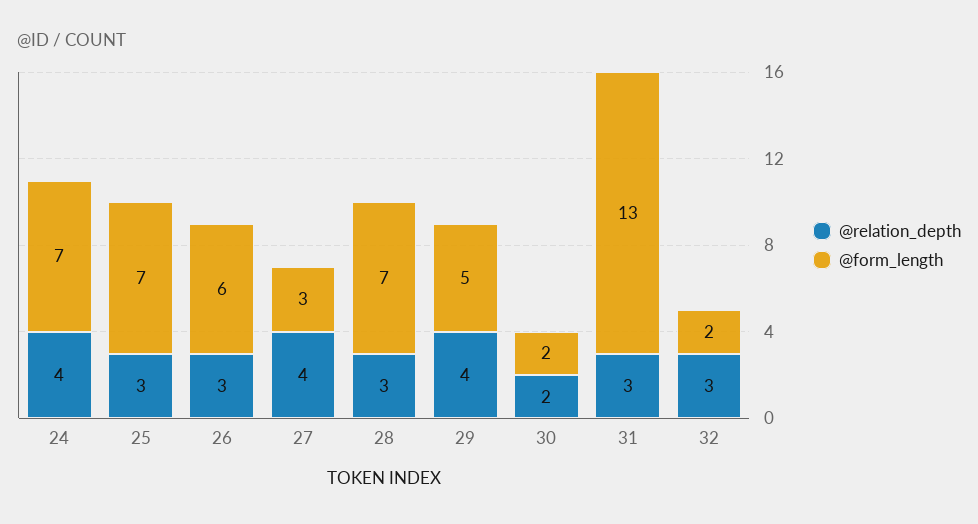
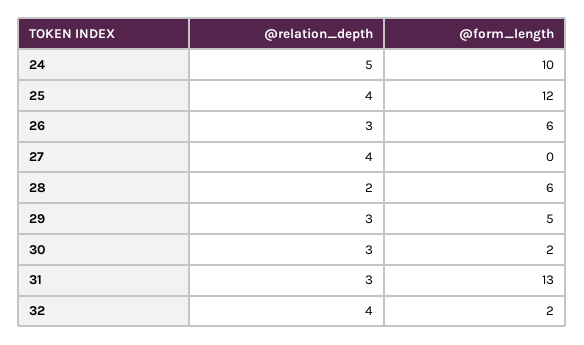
@relation_depth, 24: 4 -> 5
@form_length, 24: 7 -> 10
@relation_depth, 25: 3 -> 4
@form_length, 25: 7 -> 12
@form_length, 27: 3 -> 0
@relation_depth, 28: 3 -> 2
@form_length, 28: 7 -> 6
@relation_depth, 29: 4 -> 3
@relation_depth, 30: 2 -> 3
@relation_depth, 32: 3 -> 4

